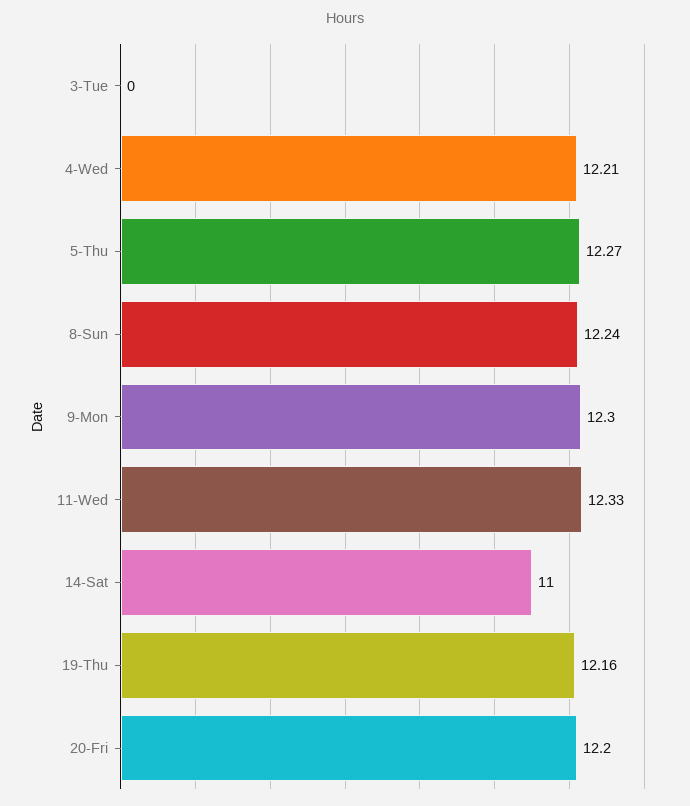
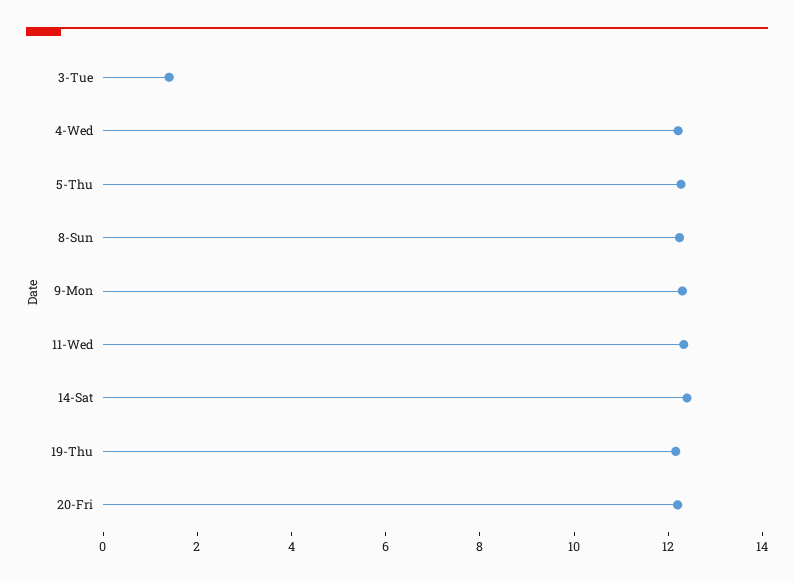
3-Tue: 0 -> 1.5
14-Sat: 11 -> 12.5

